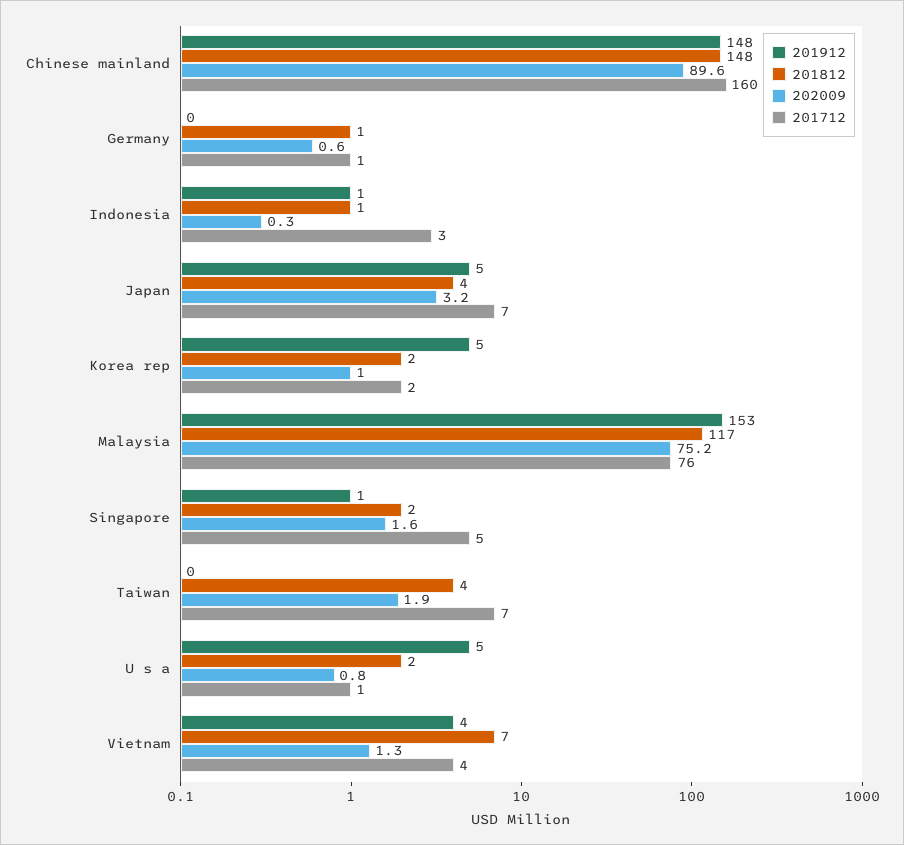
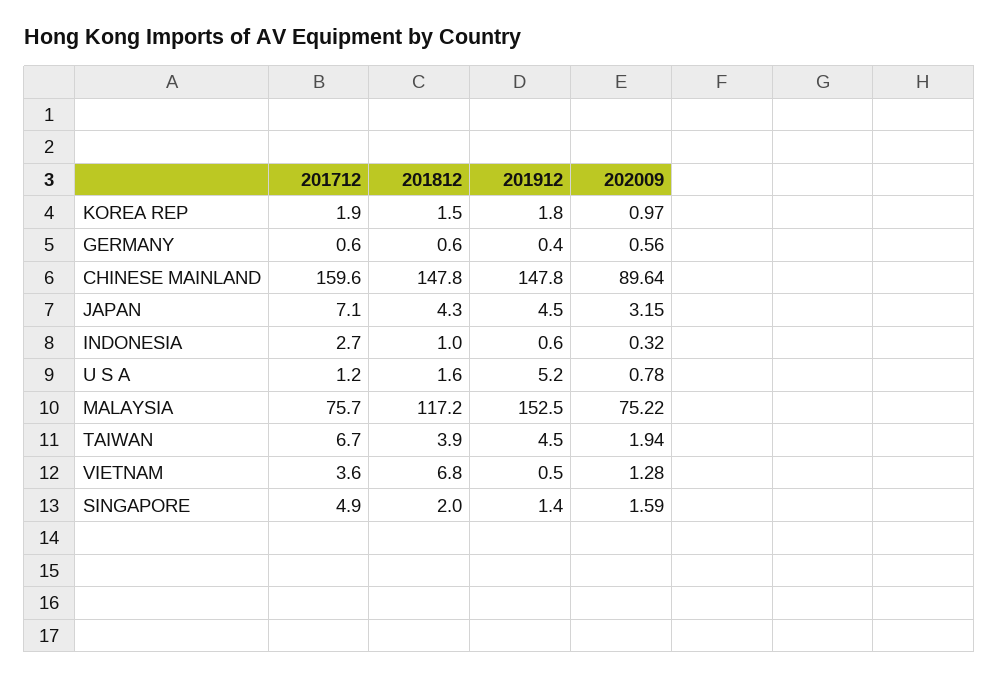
201912, Korea rep: 5 -> 1.8
201912, Taiwan: 0 -> 4.5
201912, Vietnam: 4 -> 0.5

